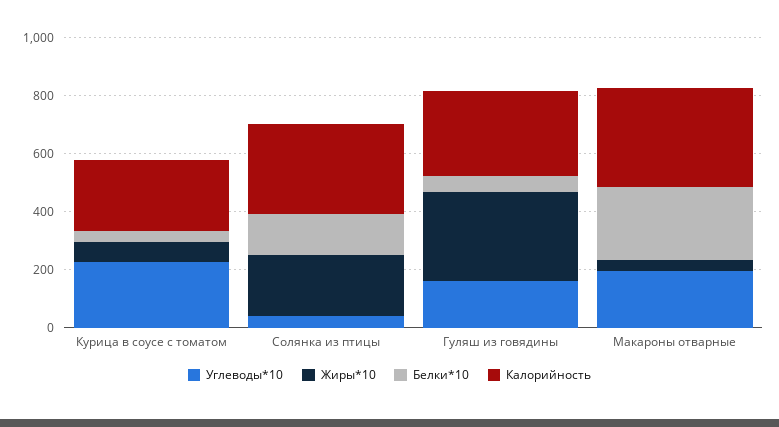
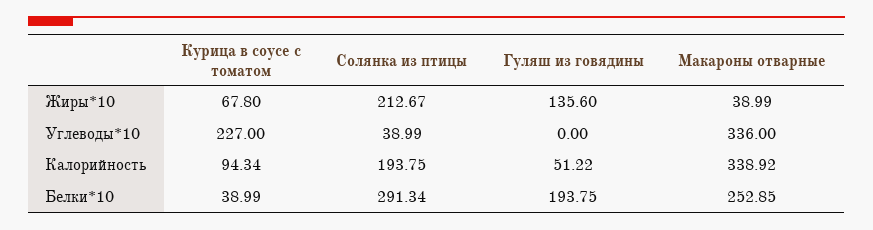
Калорийность, Курица в соусе с томатом: 250 -> 94.34
Белки*10, Солянка из птицы: 150 -> 291.34
Калорийность, Солянка из птицы: 300 -> 193.75
Углеводы*10, Гуляш из говядины: 150 -> 0
Жиры*10, Гуляш из говядины: 300 -> 135.6
Белки*10, Гуляш из говядины: 50 -> 193.75
Калорийность, Гуляш из говядины: 300 -> 51.22
Углеводы*10, Макароны отварные: 200 -> 336

